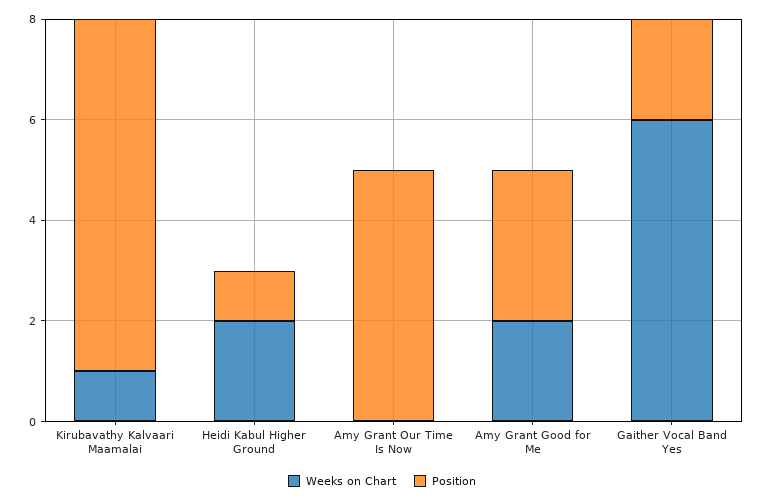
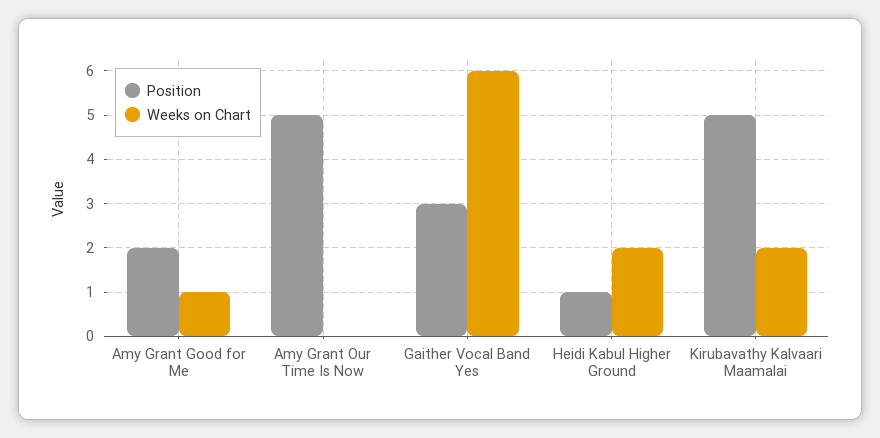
Weeks on Chart, Kirubavathy Kalvaari Maamalai: 1 -> 2
Position, Kirubavathy Kalvaari Maamalai: 7 -> 5
Weeks on Chart, Amy Grant Good for Me: 2 -> 1
Position, Amy Grant Good for Me: 3 -> 2
Position, Gaither Vocal Band Yes: 2 -> 3

